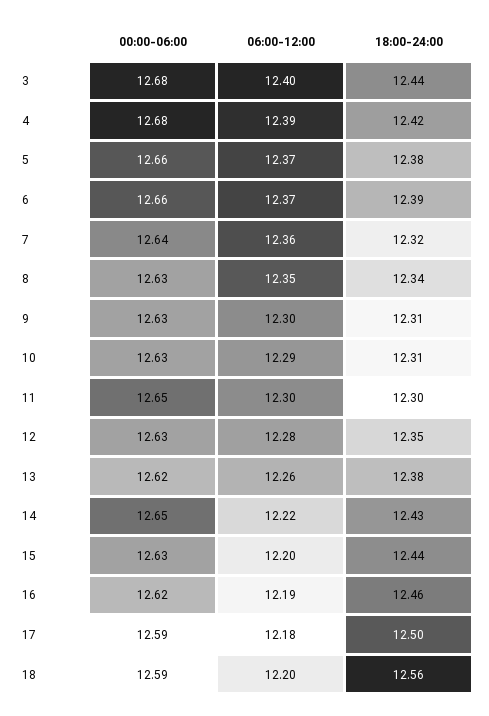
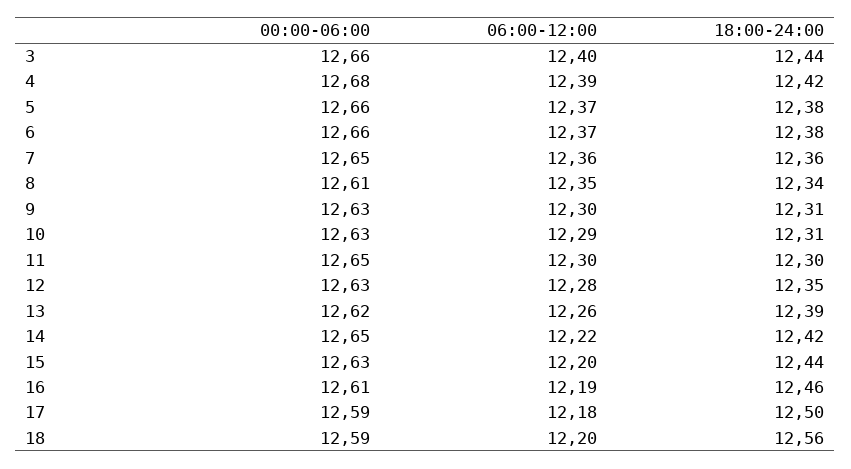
00:00-06:00, 3: 12.68 -> 12.66
18:00-24:00, 6: 12.39 -> 12.38
00:00-06:00, 7: 12.64 -> 12.65
18:00-24:00, 7: 12.32 -> 12.36
00:00-06:00, 8: 12.63 -> 12.61
18:00-24:00, 13: 12.38 -> 12.39
18:00-24:00, 14: 12.43 -> 12.42
00:00-06:00, 16: 12.62 -> 12.61

